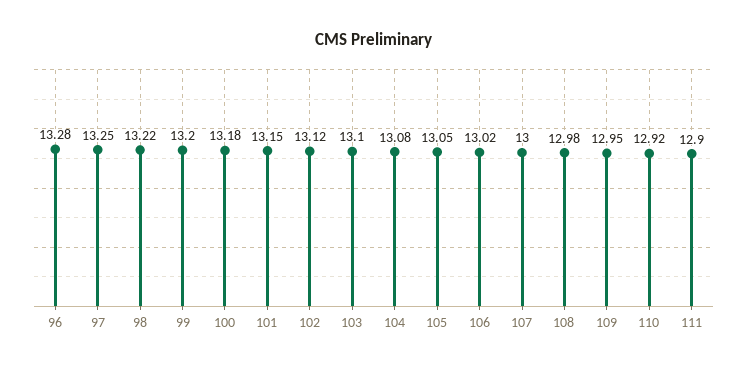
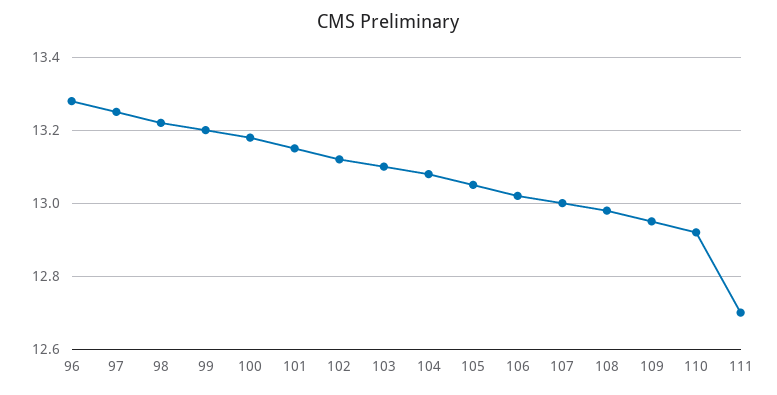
111: 12.9 -> 12.7

